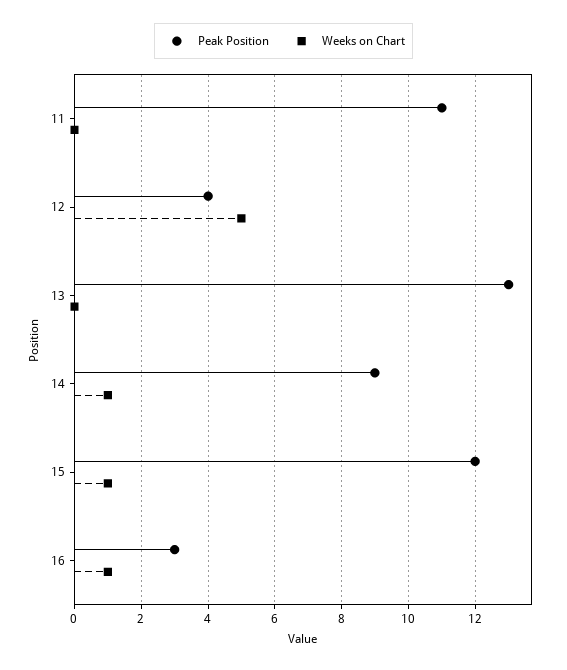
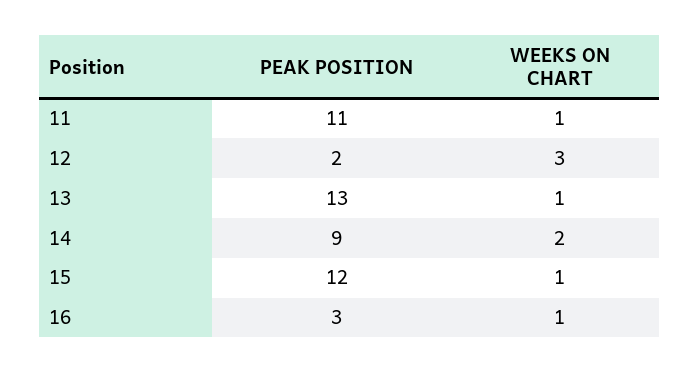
Weeks on Chart, 11: 0 -> 1
Peak Position, 12: 4 -> 2
Weeks on Chart, 12: 5 -> 3
Weeks on Chart, 13: 0 -> 1
Weeks on Chart, 14: 1 -> 2

